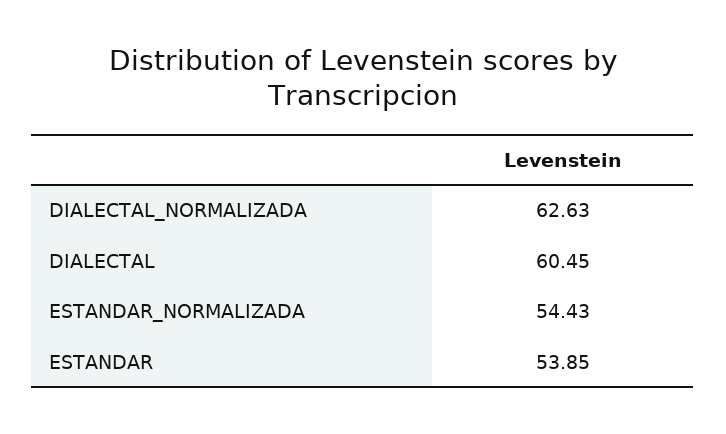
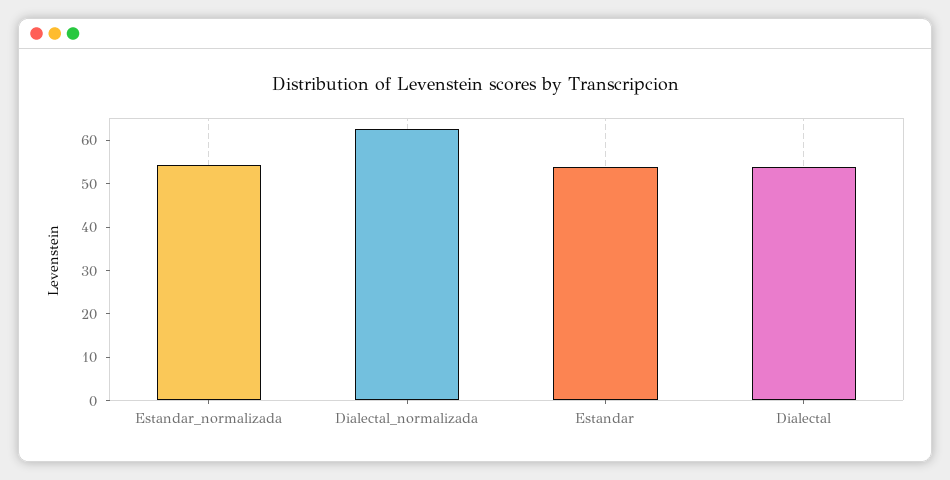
DIALECTAL: 60.45 -> 54

